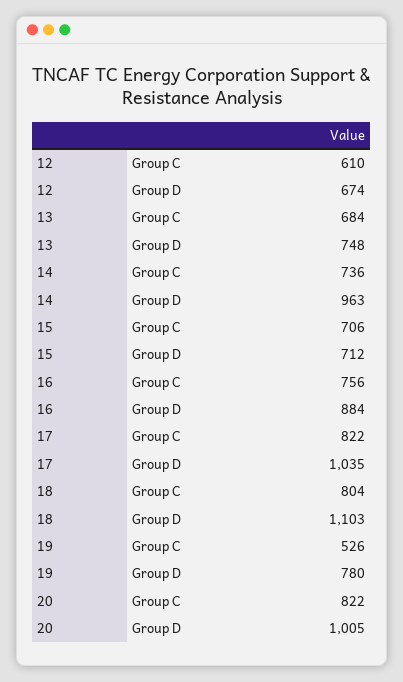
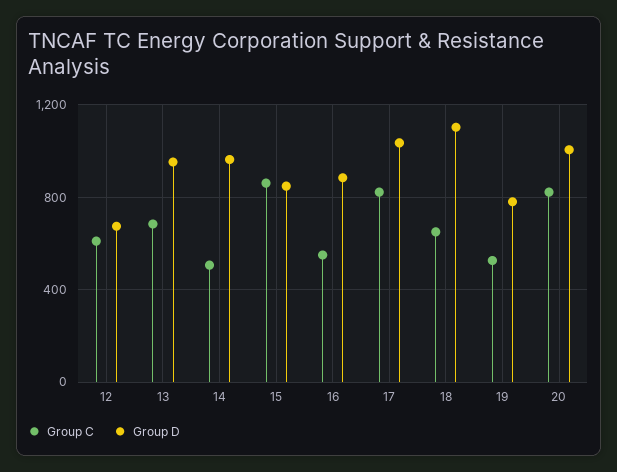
Group D, 13: 748 -> 950
Group C, 14: 736 -> 500
Group C, 15: 706 -> 850
Group D, 15: 712 -> 850
Group C, 16: 756 -> 550
Group C, 18: 804 -> 650

